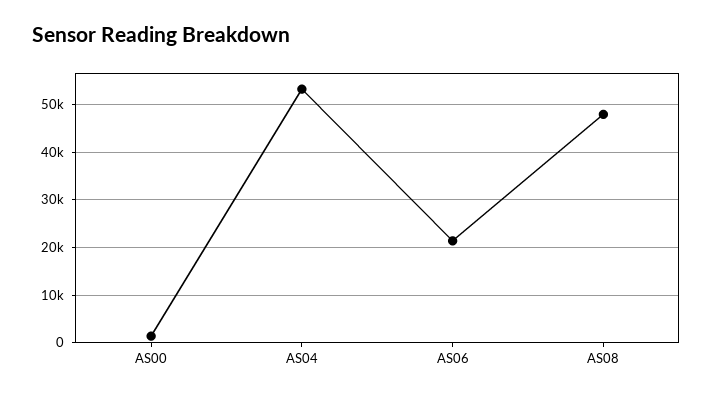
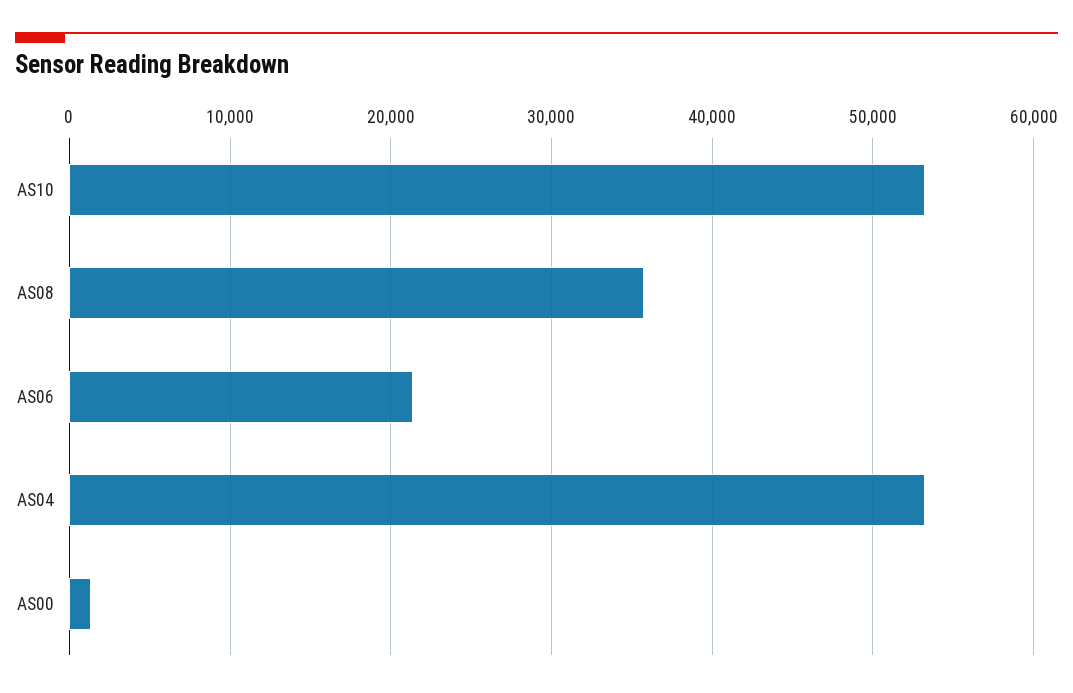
AS08: 48000 -> 36000
AS10: none -> 53000

